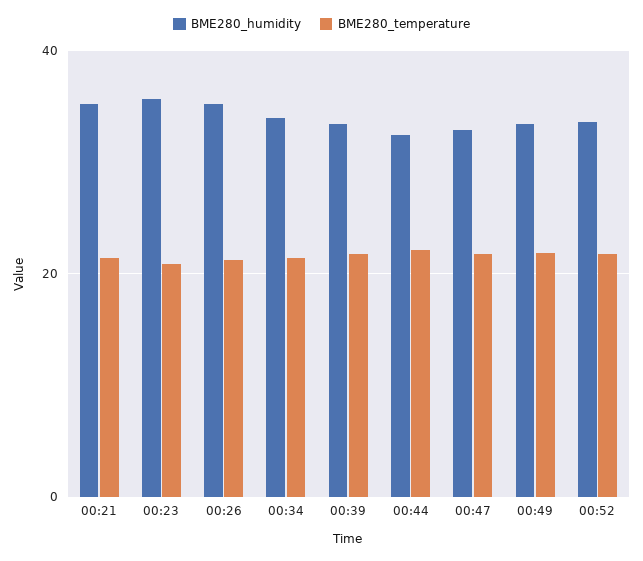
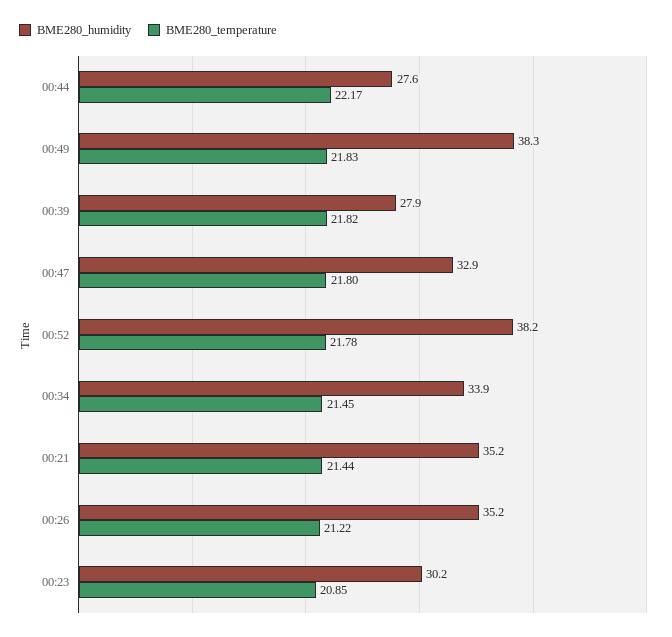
BME280_humidity, 00:23: 36 -> 30.2
BME280_humidity, 00:39: 34 -> 27.9
BME280_humidity, 00:44: 32 -> 27.6
BME280_humidity, 00:49: 34 -> 38.3
BME280_humidity, 00:52: 34 -> 38.2

